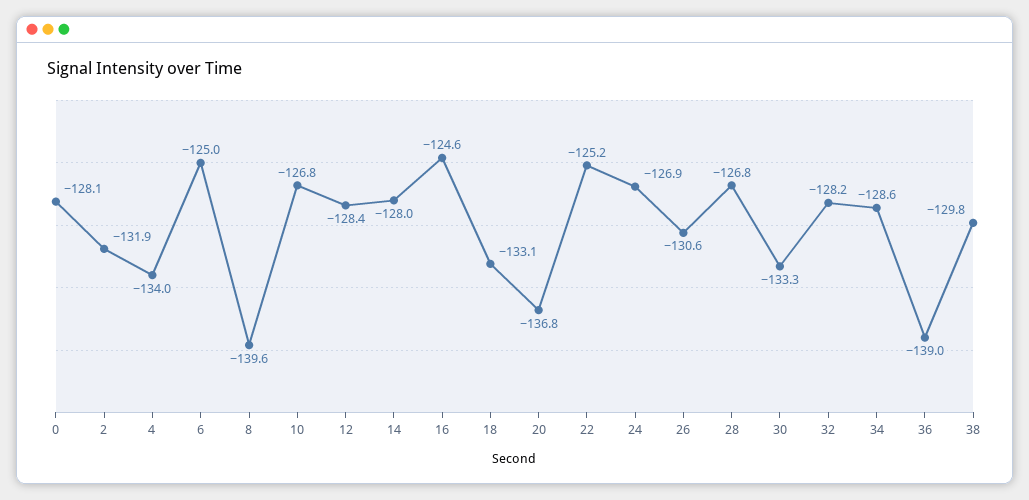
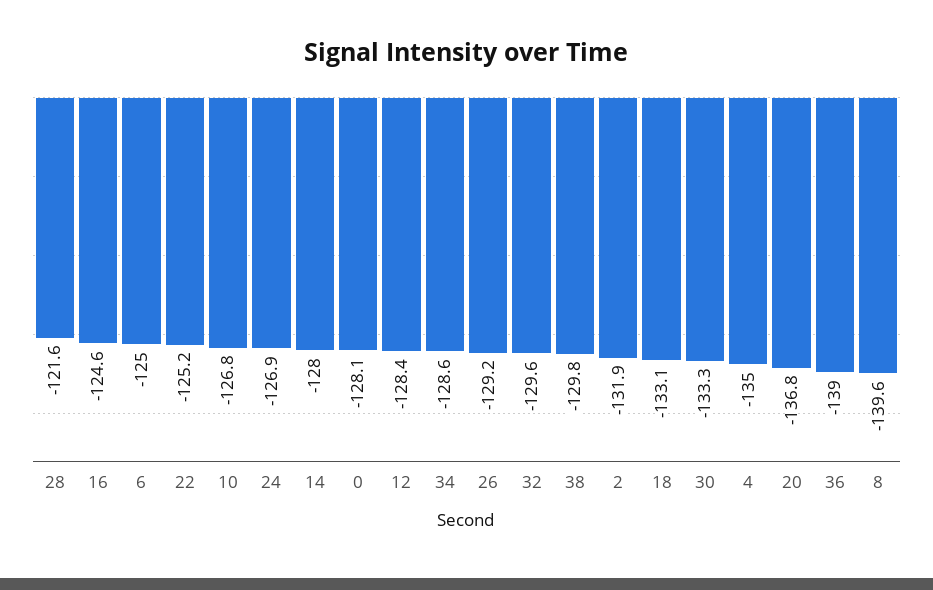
4: -134 -> -135
26: -130.6 -> -129.2
28: -126.8 -> -121.6
32: -128.2 -> -129.6

